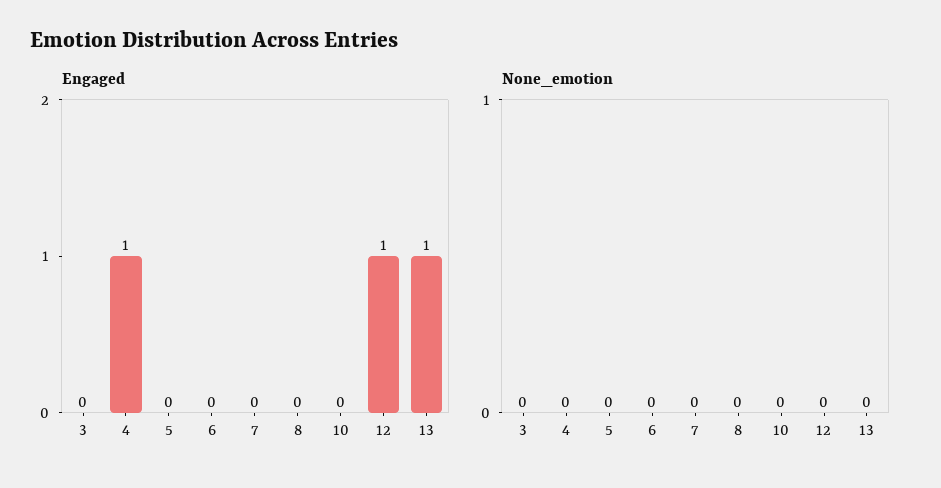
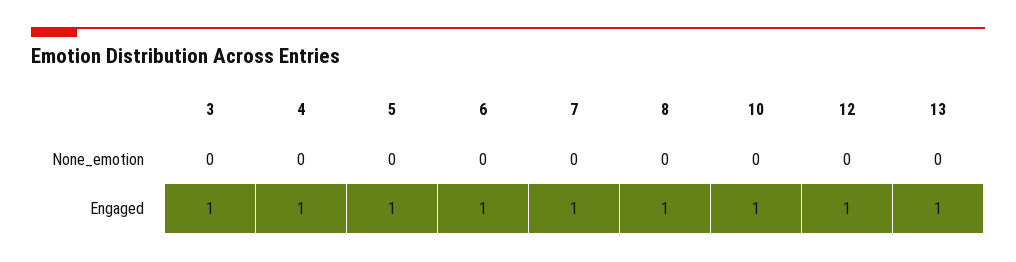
Engaged, 3: 0 -> 1
Engaged, 5: 0 -> 1
Engaged, 6: 0 -> 1
Engaged, 7: 0 -> 1
Engaged, 8: 0 -> 1
Engaged, 10: 0 -> 1

